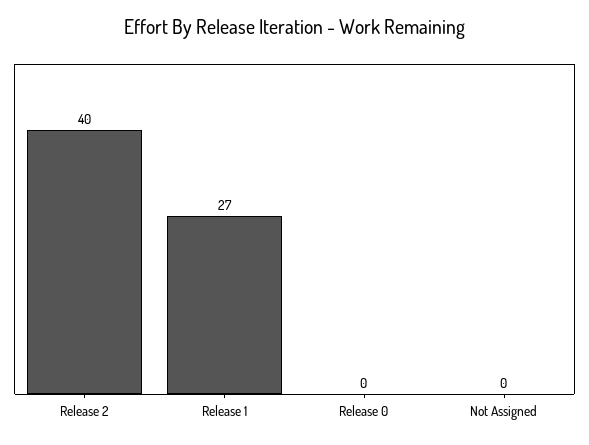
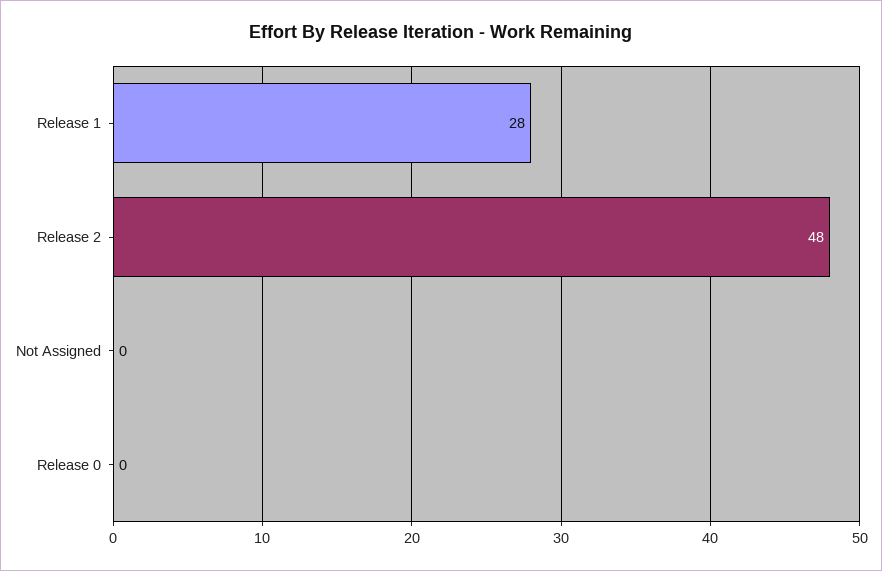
Release 2: 40 -> 48
Release 1: 27 -> 28

